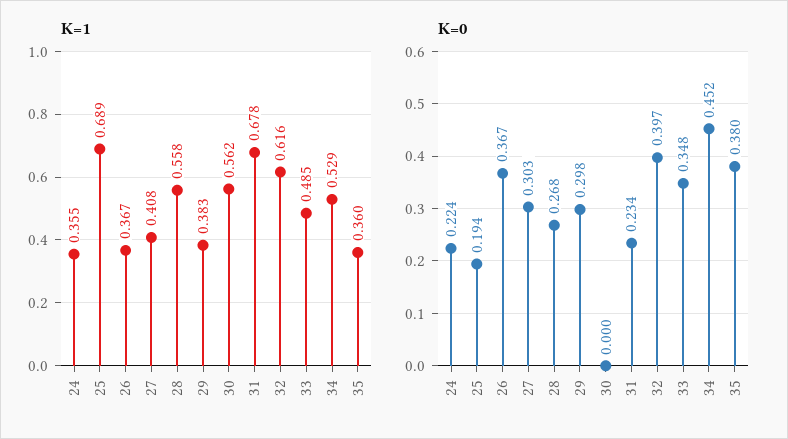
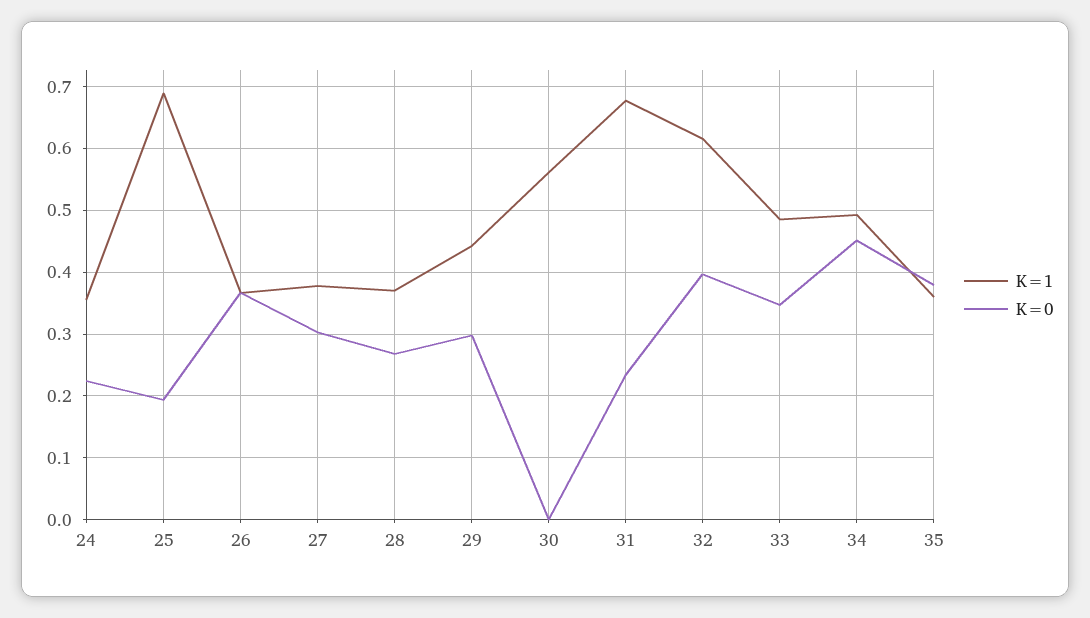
K=1, 27: 0.408 -> 0.38
K=1, 28: 0.558 -> 0.37
K=1, 29: 0.383 -> 0.44
K=1, 34: 0.529 -> 0.49

